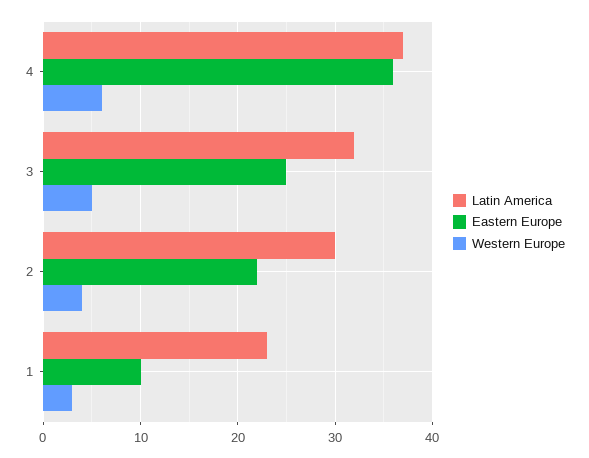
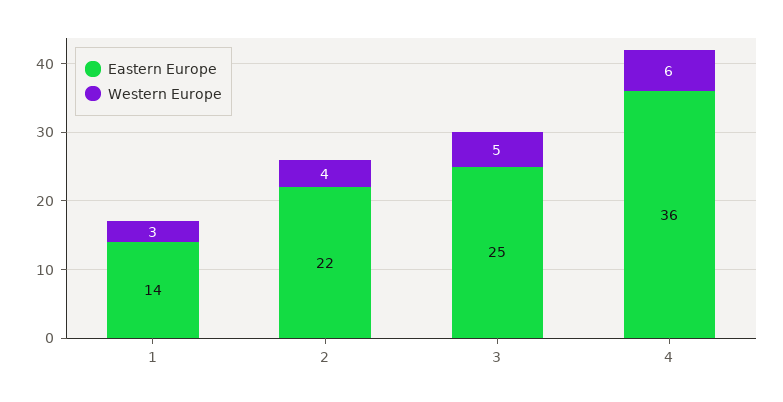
Latin America, 4: 37 -> none
Latin America, 3: 32 -> none
Latin America, 2: 30 -> none
Latin America, 1: 23 -> none
Eastern Europe, 1: 10 -> 14

